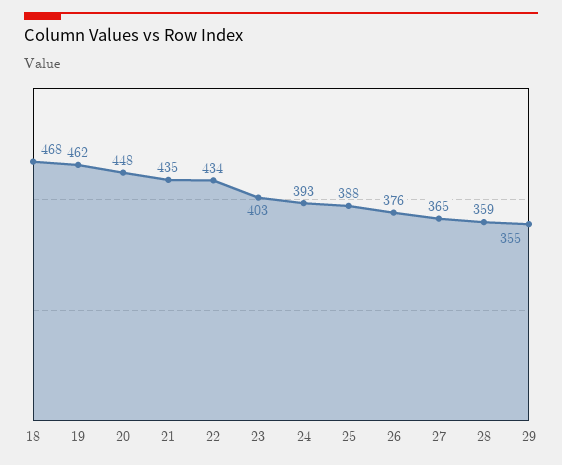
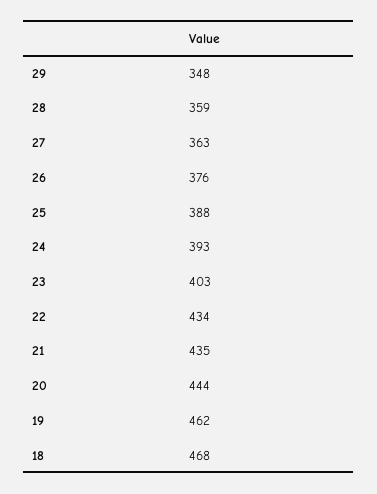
20: 448 -> 444
27: 365 -> 363
29: 355 -> 348

